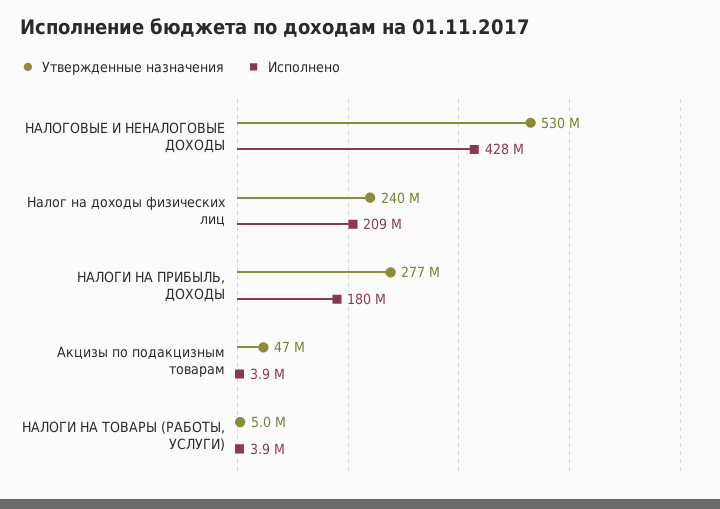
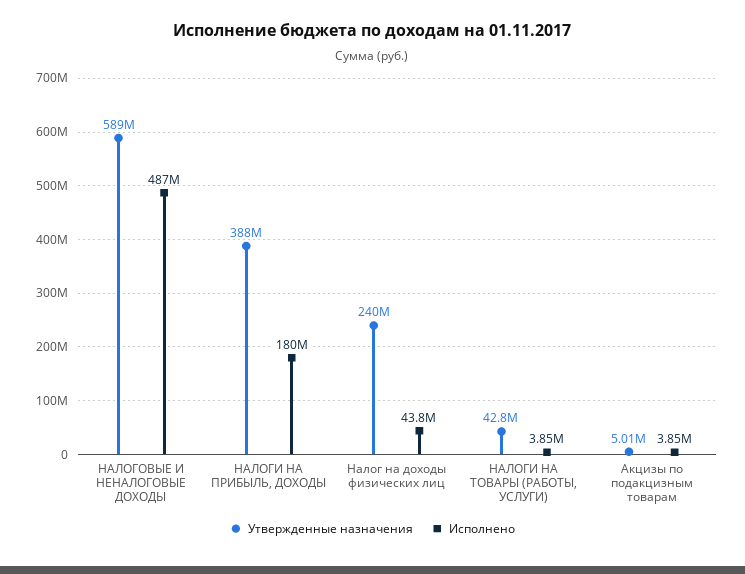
Утвержденные назначения, НАЛОГОВЫЕ И НЕНАЛОГОВЫЕ ДОХОДЫ: 530000000 -> 589000000
Исполнено, НАЛОГОВЫЕ И НЕНАЛОГОВЫЕ ДОХОДЫ: 428000000 -> 487000000
Исполнено, Налог на доходы физических лиц: 209000000 -> 43800000
Утвержденные назначения, НАЛОГИ НА ПРИБЫЛЬ, ДОХОДЫ: 277000000 -> 388000000
Утвержденные назначения, Акцизы по подакцизным товарам: 47000000 -> 5010000
Утвержденные назначения, НАЛОГИ НА ТОВАРЫ (РАБОТЫ, УСЛУГИ): 5000000 -> 42800000

